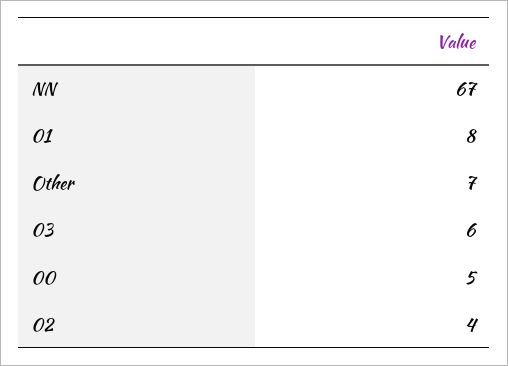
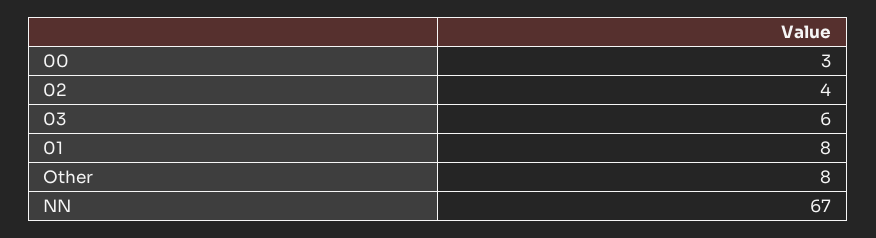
Other: 7 -> 8
00: 5 -> 3

